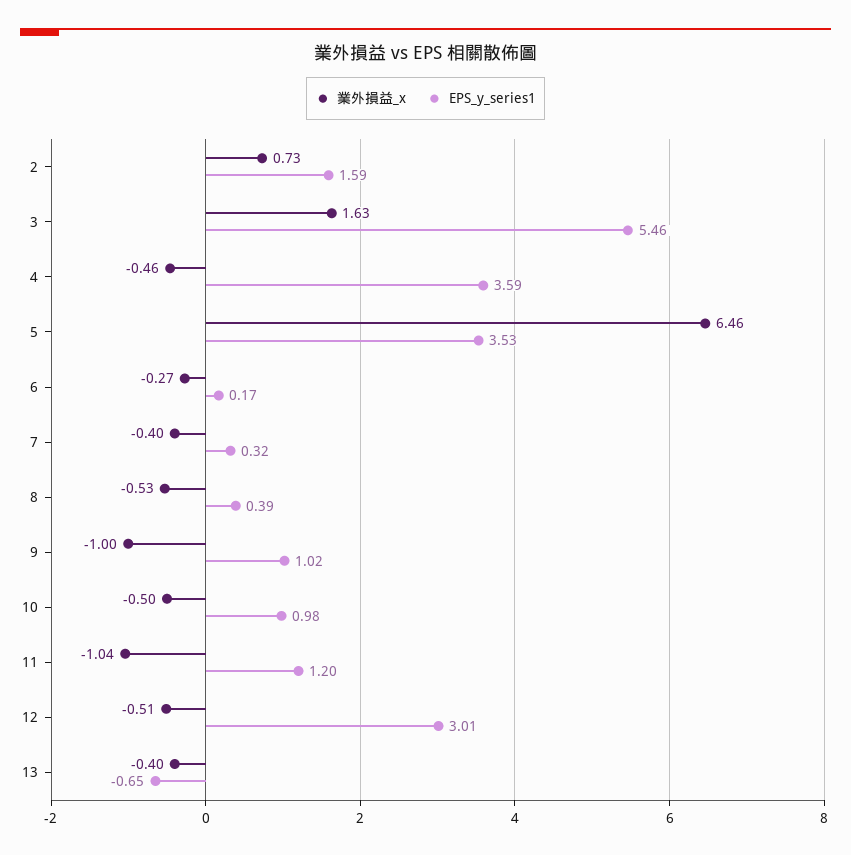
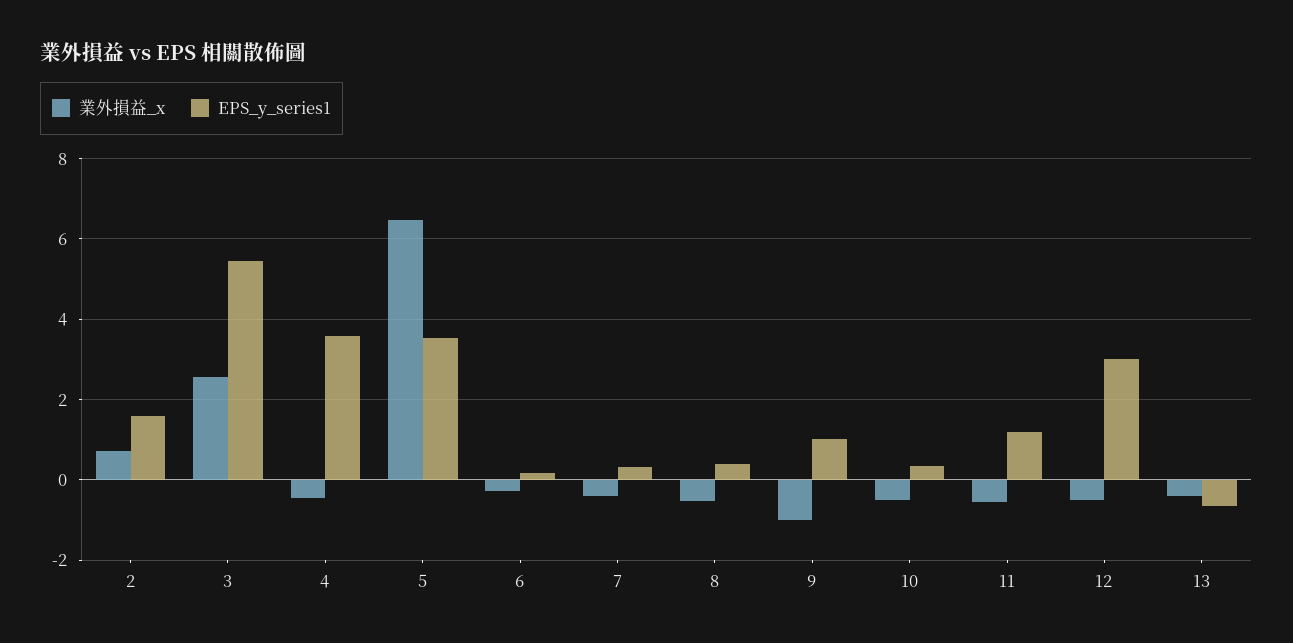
業外損益_x, 3: 1.63 -> 2.6
EPS_y_series1, 10: 0.98 -> 0.4
業外損益_x, 11: -1.04 -> -0.6

